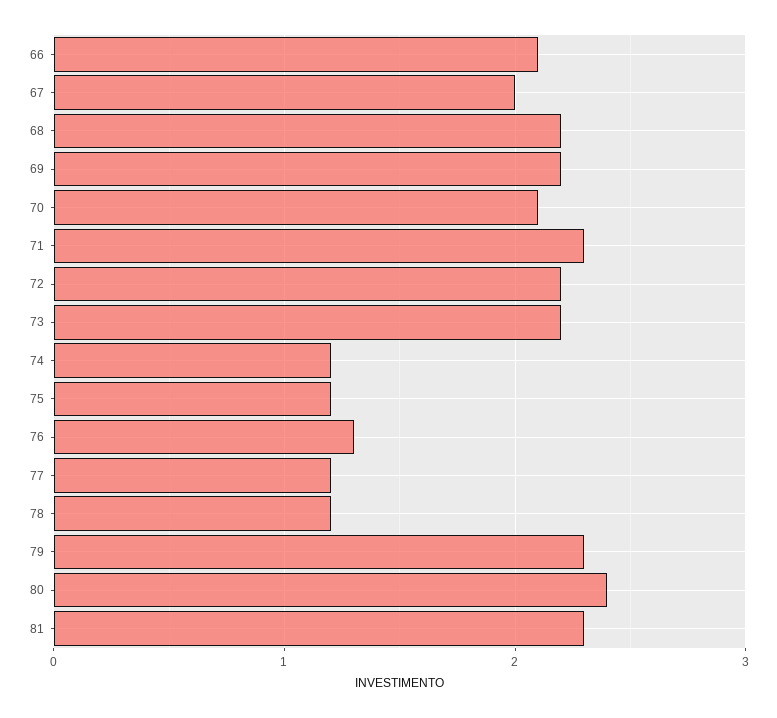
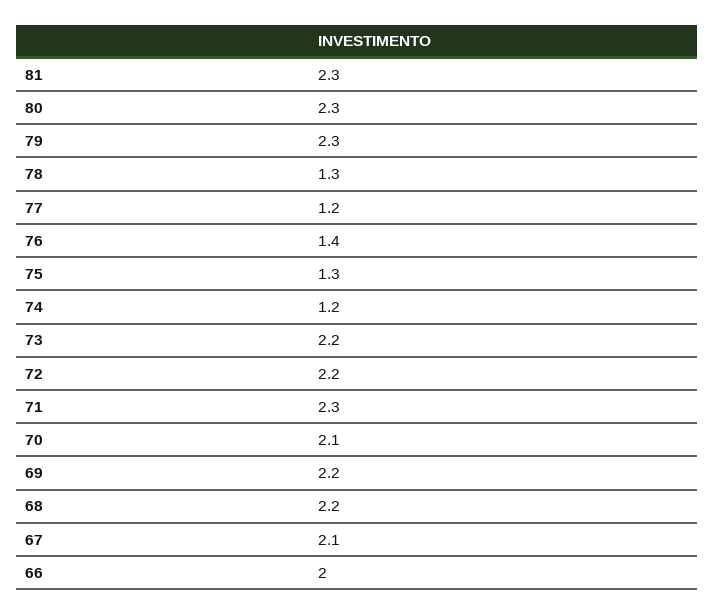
66: 2.1 -> 2
67: 2 -> 2.1
75: 1.2 -> 1.3
76: 1.3 -> 1.4
78: 1.2 -> 1.3
80: 2.4 -> 2.3

